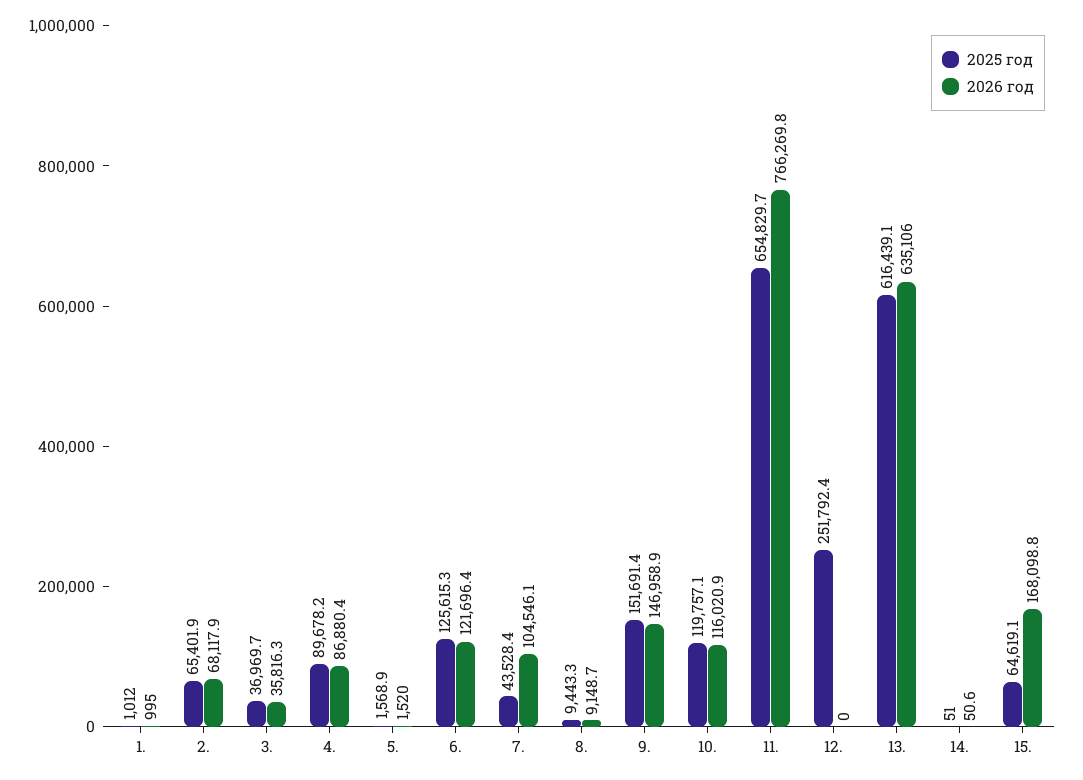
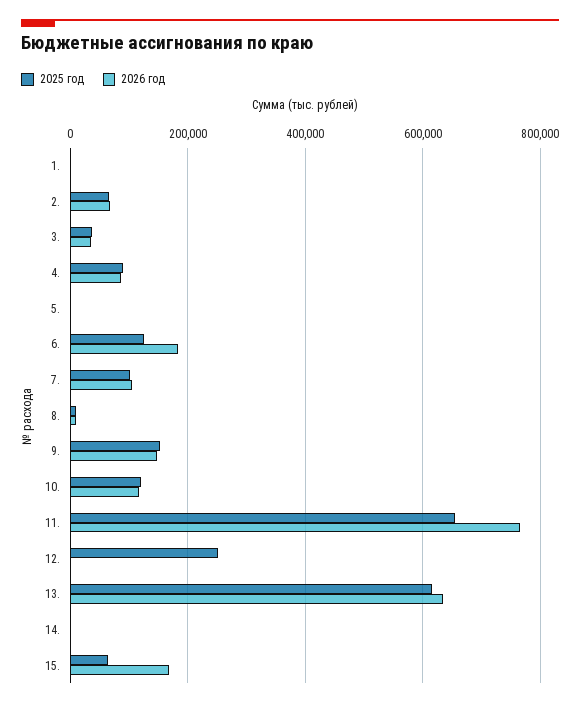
2026 год, 6.: 121696.4 -> 180000
2025 год, 7.: 43528.4 -> 100000

